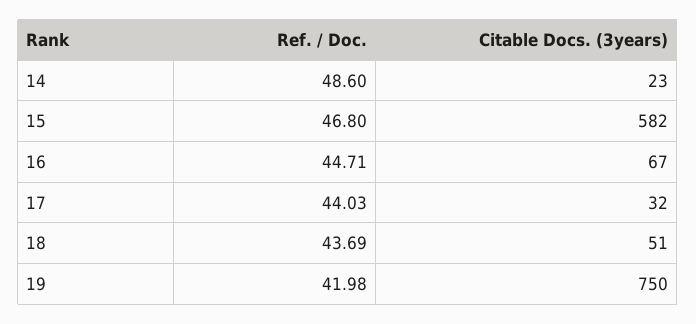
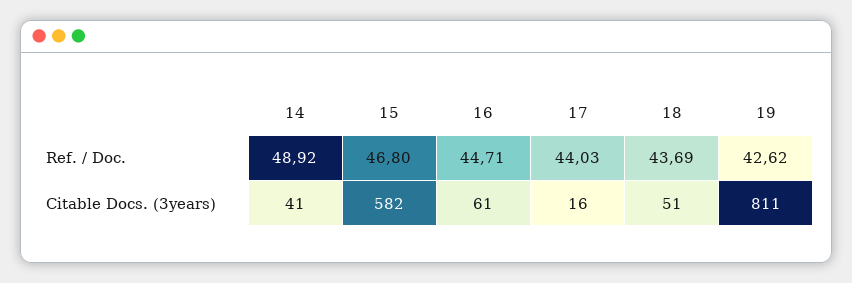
Ref. / Doc., 14: 48.6 -> 48.92
Citable Docs. (3years), 14: 23 -> 41
Citable Docs. (3years), 16: 67 -> 61
Citable Docs. (3years), 17: 32 -> 16
Ref. / Doc., 19: 41.98 -> 42.62
Citable Docs. (3years), 19: 750 -> 811

